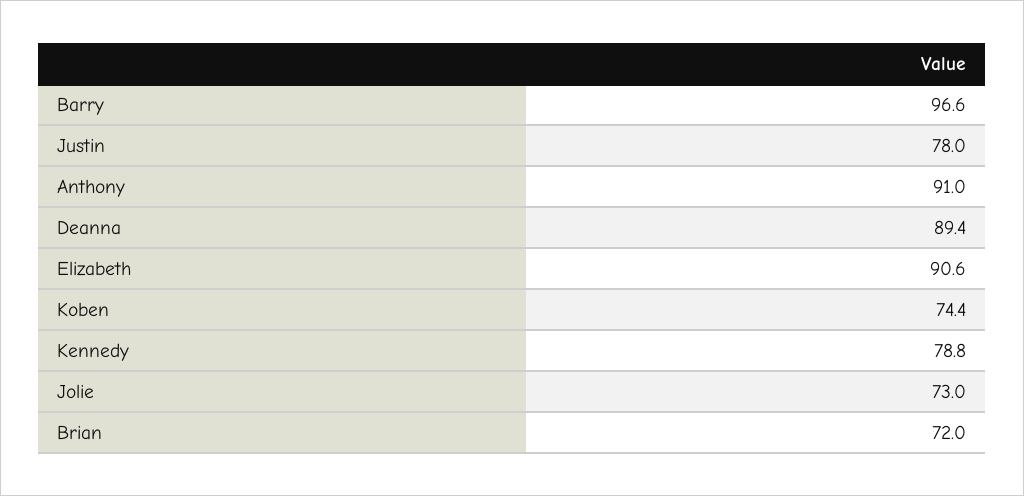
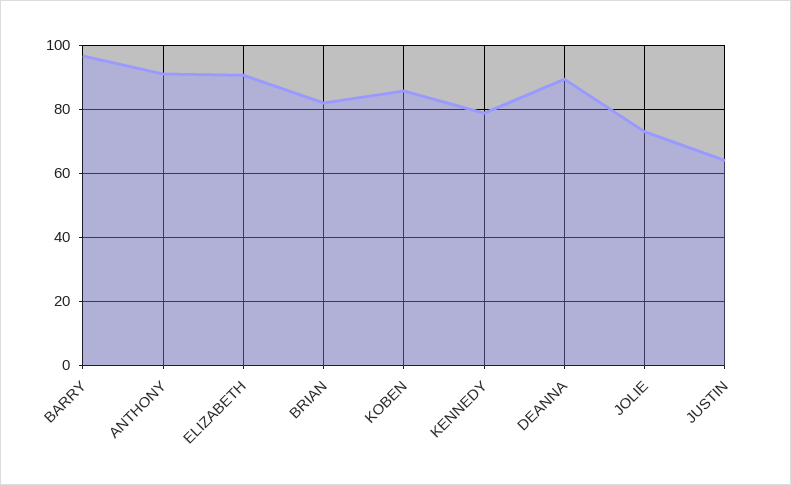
Justin: 78 -> 64
Koben: 74.4 -> 86
Brian: 72 -> 82

